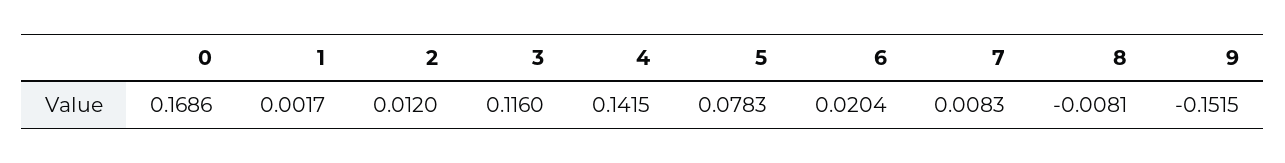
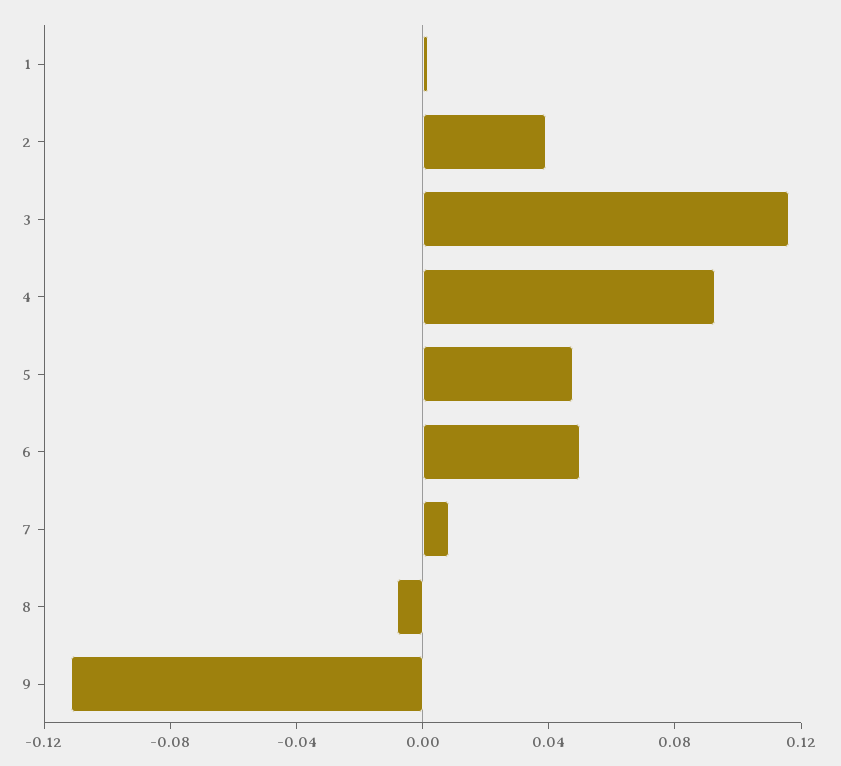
0: 0.1686 -> none
2: 0.012 -> 0.04
4: 0.1415 -> 0.09
5: 0.0783 -> 0.05
6: 0.0204 -> 0.05
9: -0.1515 -> -0.11

